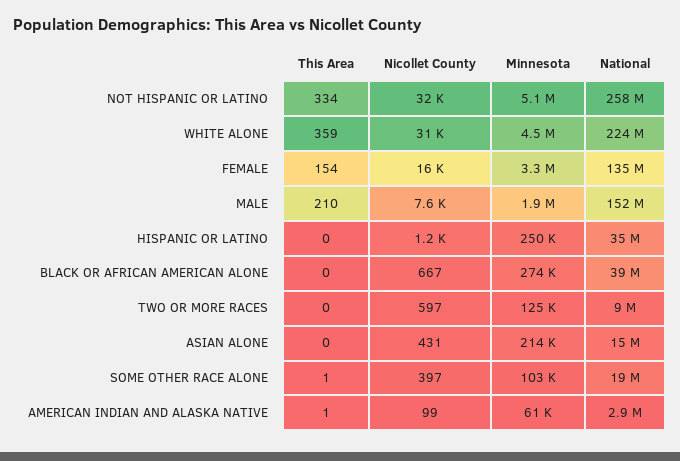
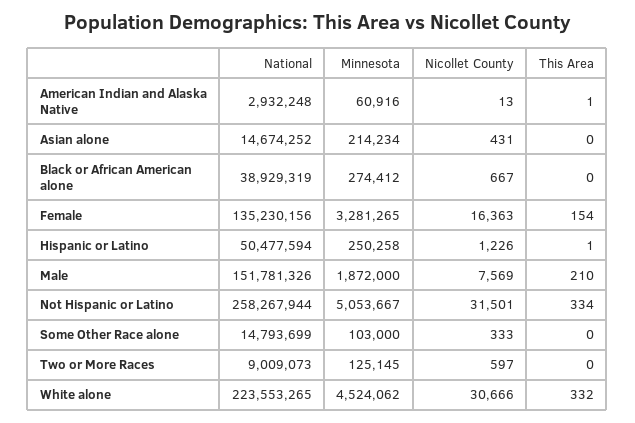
This Area, WHITE ALONE: 359 -> 332
This Area, HISPANIC OR LATINO: 0 -> 1
National, HISPANIC OR LATINO: 35000000 -> 50477594
This Area, SOME OTHER RACE ALONE: 1 -> 0
Nicollet County, SOME OTHER RACE ALONE: 397 -> 333
National, SOME OTHER RACE ALONE: 19000000 -> 14793699
Nicollet County, AMERICAN INDIAN AND ALASKA NATIVE: 99 -> 13

